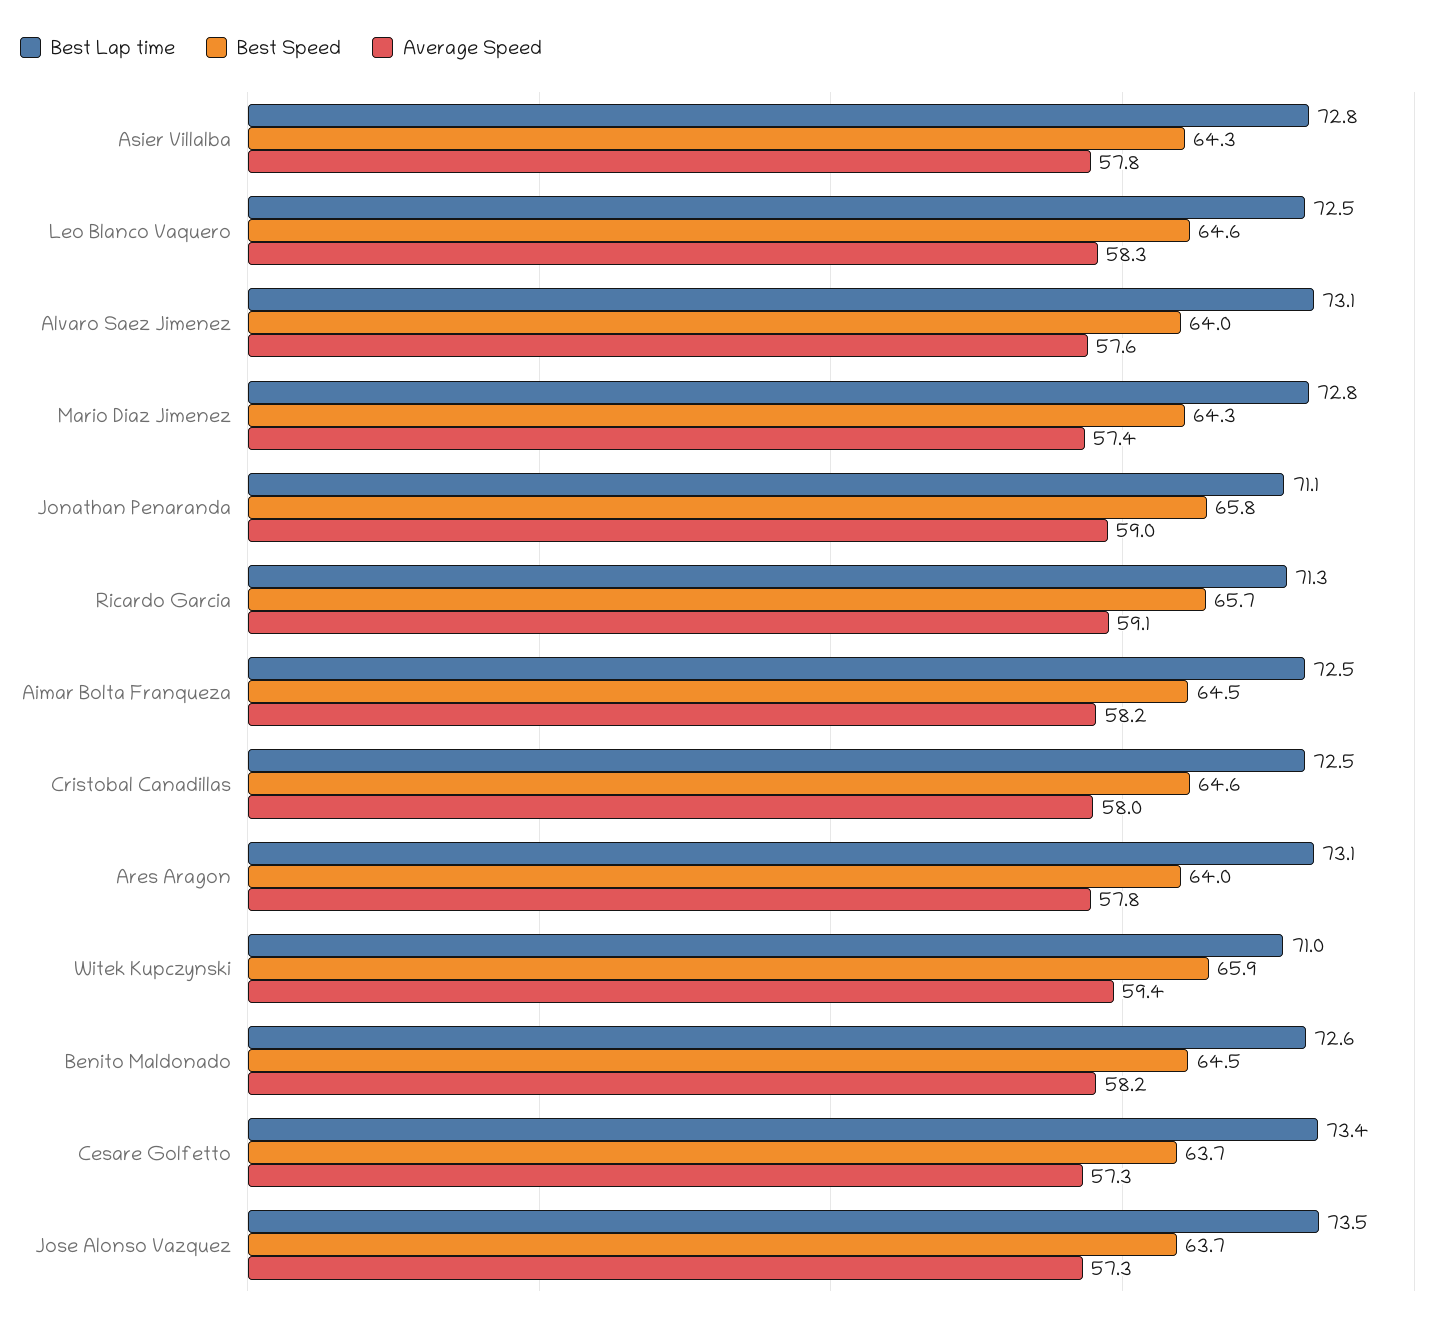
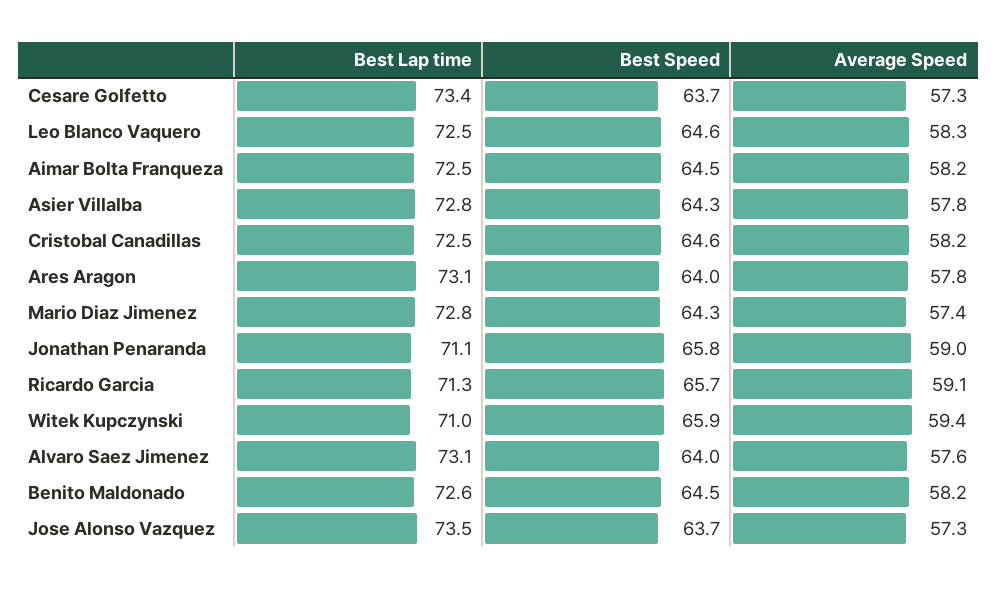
Average Speed, Cristobal Canadillas: 58 -> 58.2

